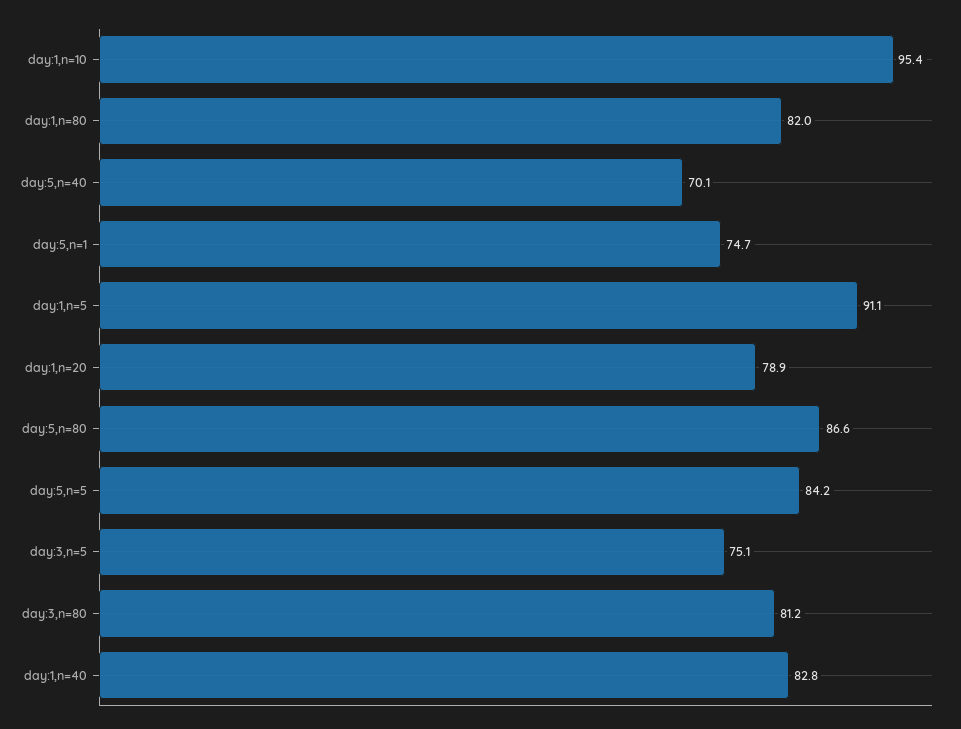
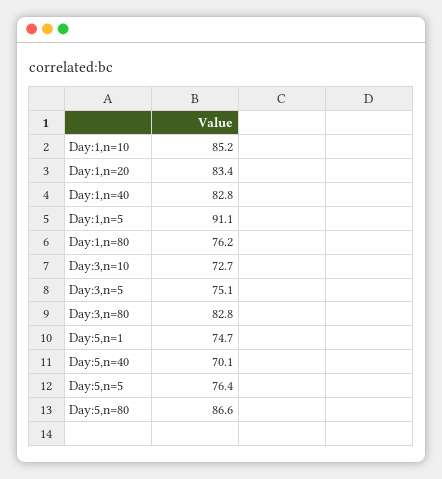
day:1,n=10: 95.4 -> 85.2
day:1,n=80: 82 -> 76.2
day:1,n=20: 78.9 -> 83.4
day:5,n=5: 84.2 -> 76.4
day:3,n=80: 81.2 -> 82.8
Day:3,n=10: none -> 72.7

